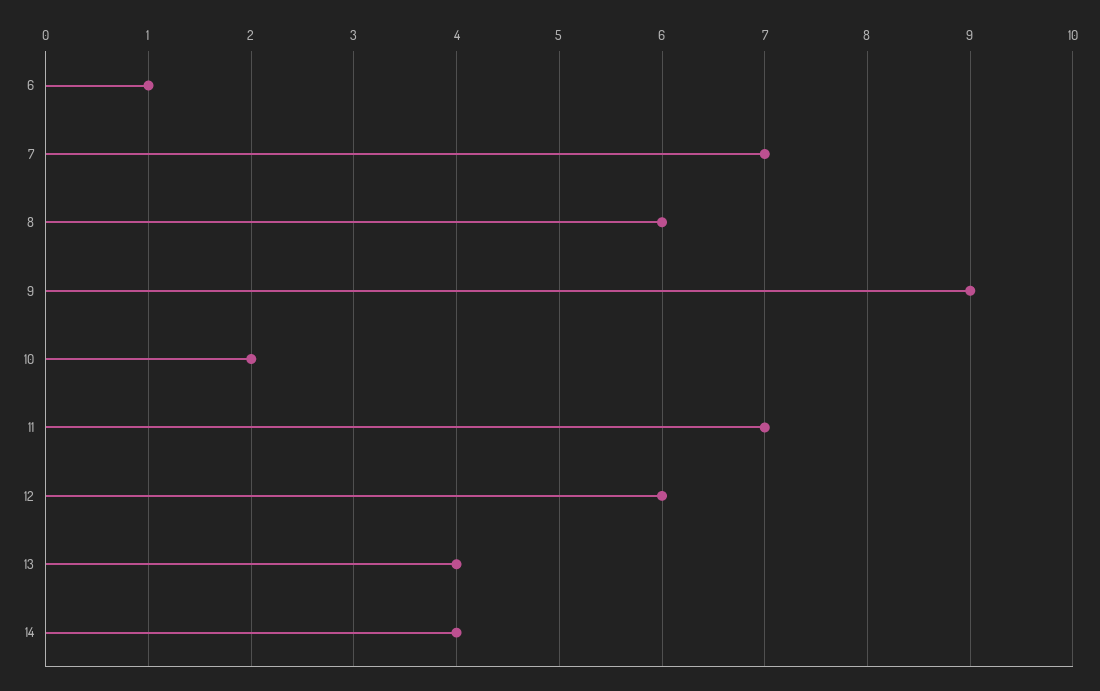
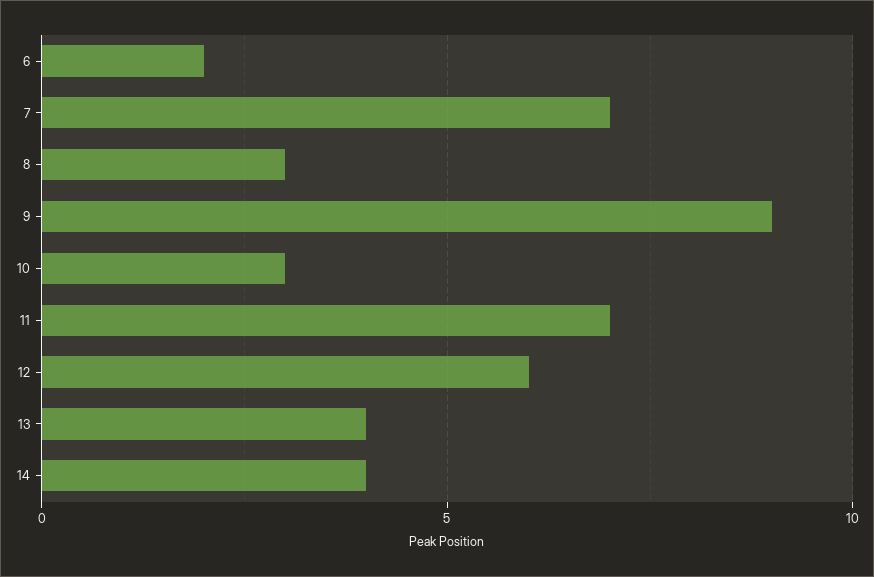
6: 1 -> 2
8: 6 -> 3
10: 2 -> 3

